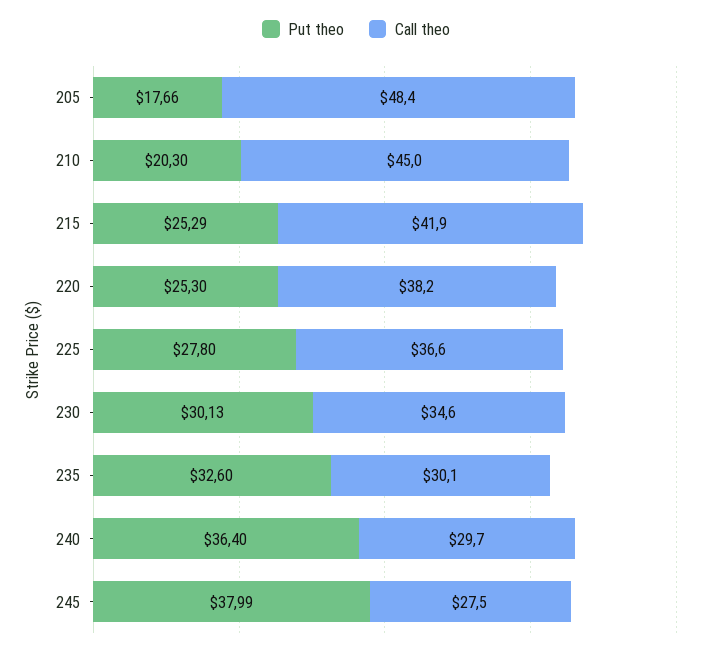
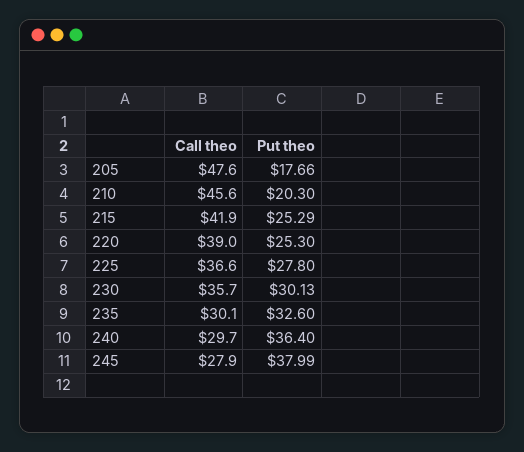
Call theo, 205: 48.4 -> 47.6
Call theo, 210: 45 -> 45.6
Call theo, 220: 38.2 -> 39
Call theo, 230: 34.6 -> 35.7
Call theo, 245: 27.5 -> 27.9

